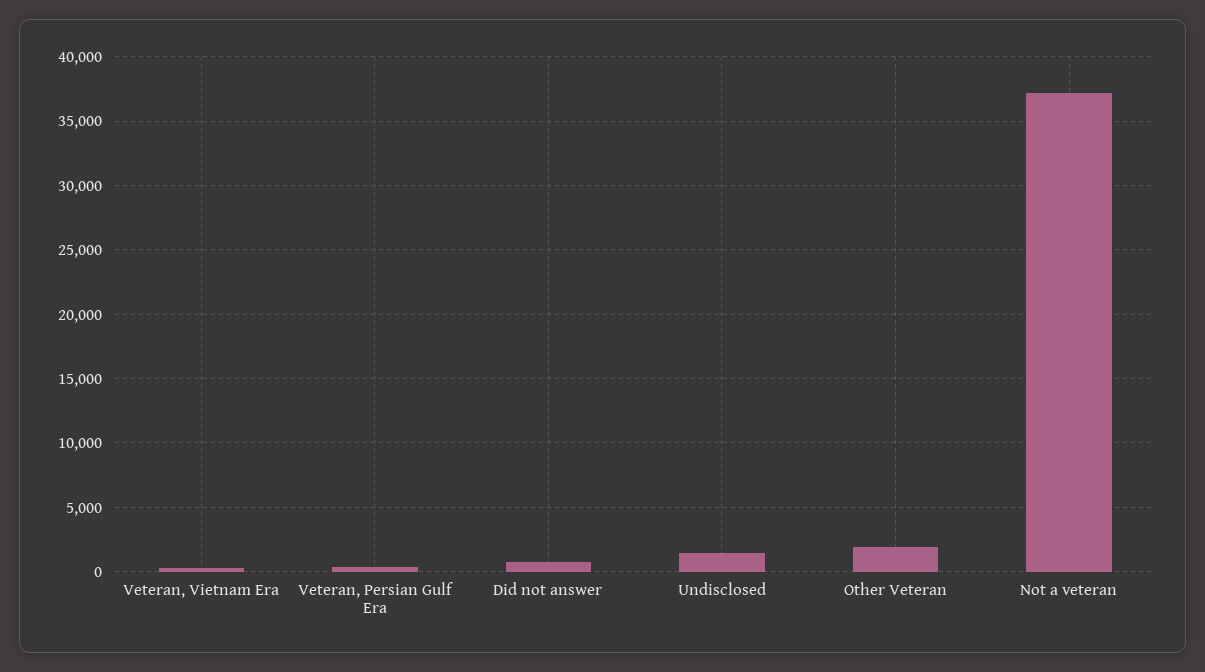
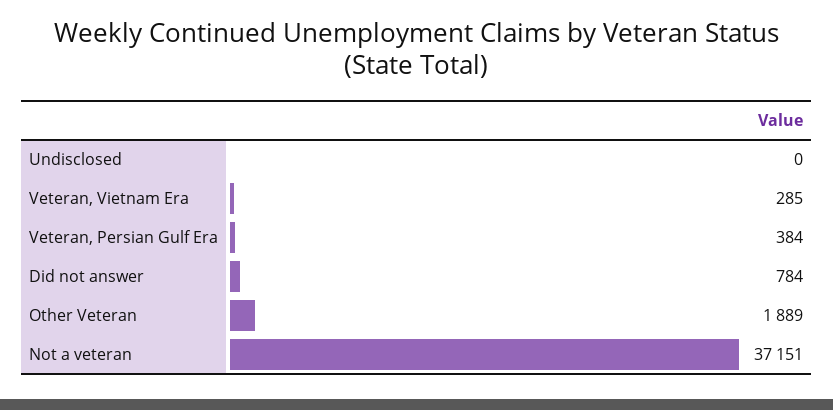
Undisclosed: 1500 -> 0

